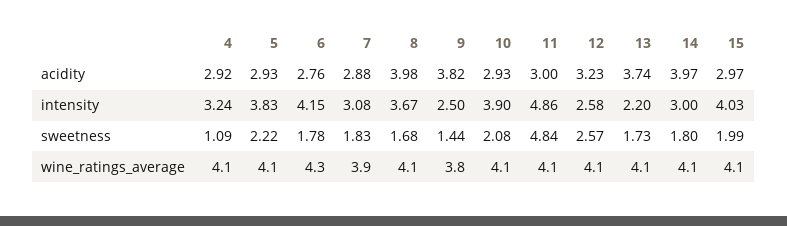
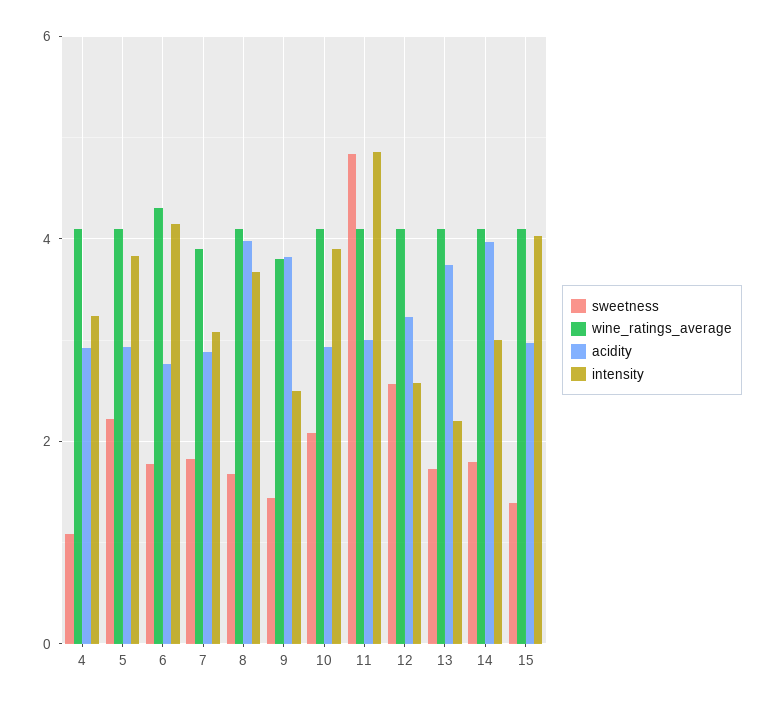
sweetness, 15: 1.99 -> 1.4

